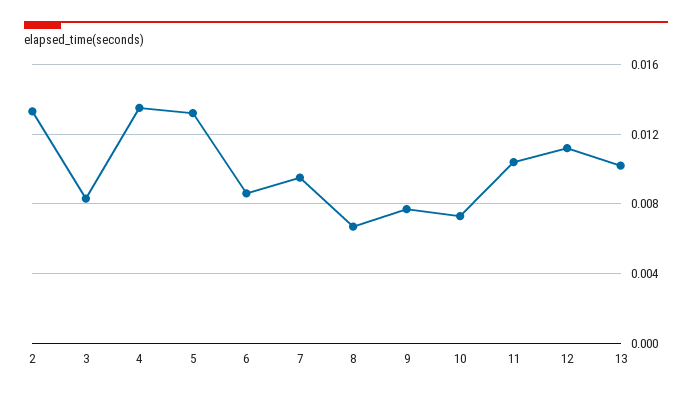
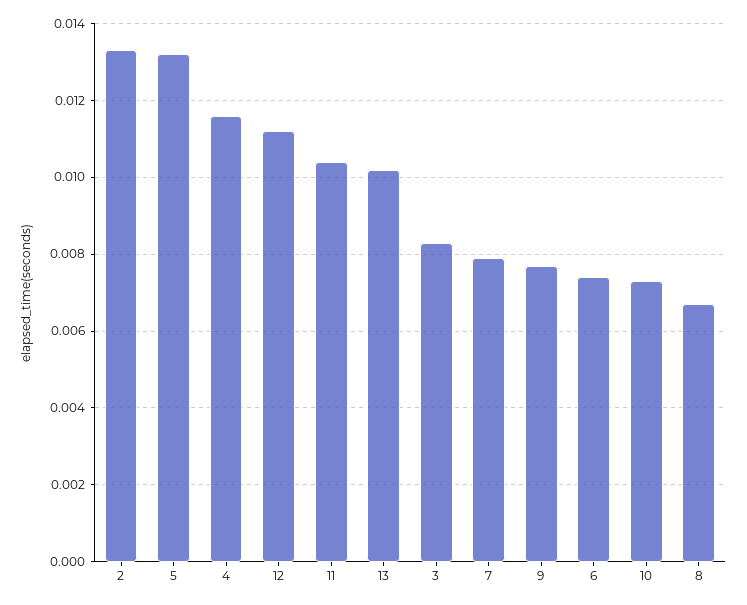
4: 0.0135 -> 0.0115
6: 0.0085 -> 0.0075
7: 0.0095 -> 0.008

